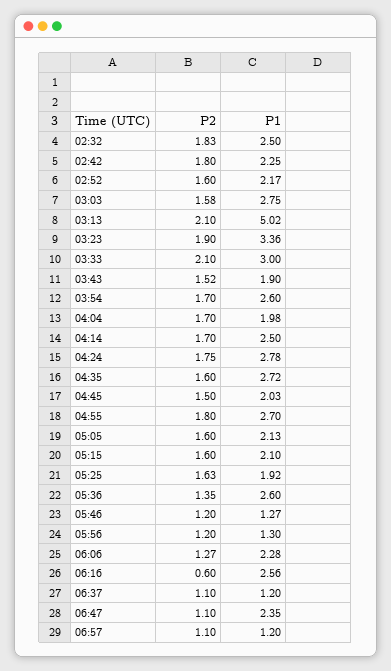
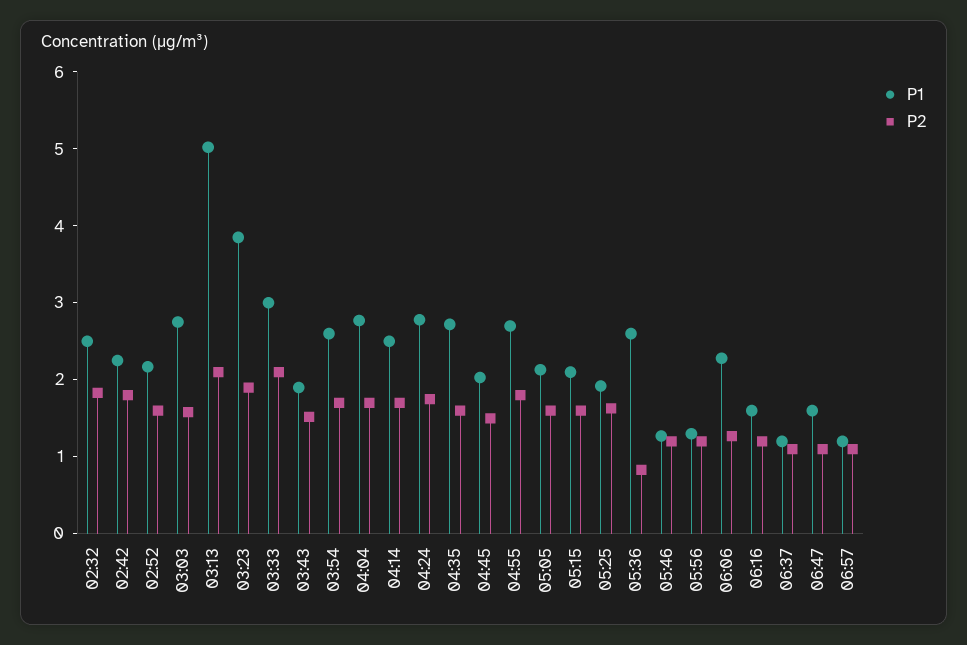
P1, 03:23: 3.36 -> 3.8
P1, 04:04: 1.98 -> 2.8
P2, 05:36: 1.35 -> 0.8
P2, 06:16: 0.6 -> 1.2
P1, 06:16: 2.56 -> 1.6
P1, 06:47: 2.35 -> 1.6

